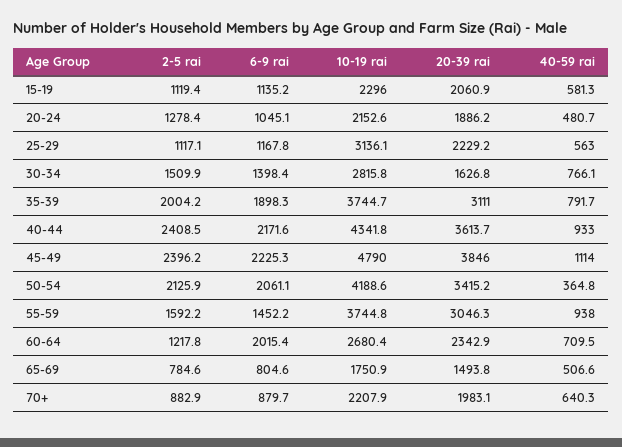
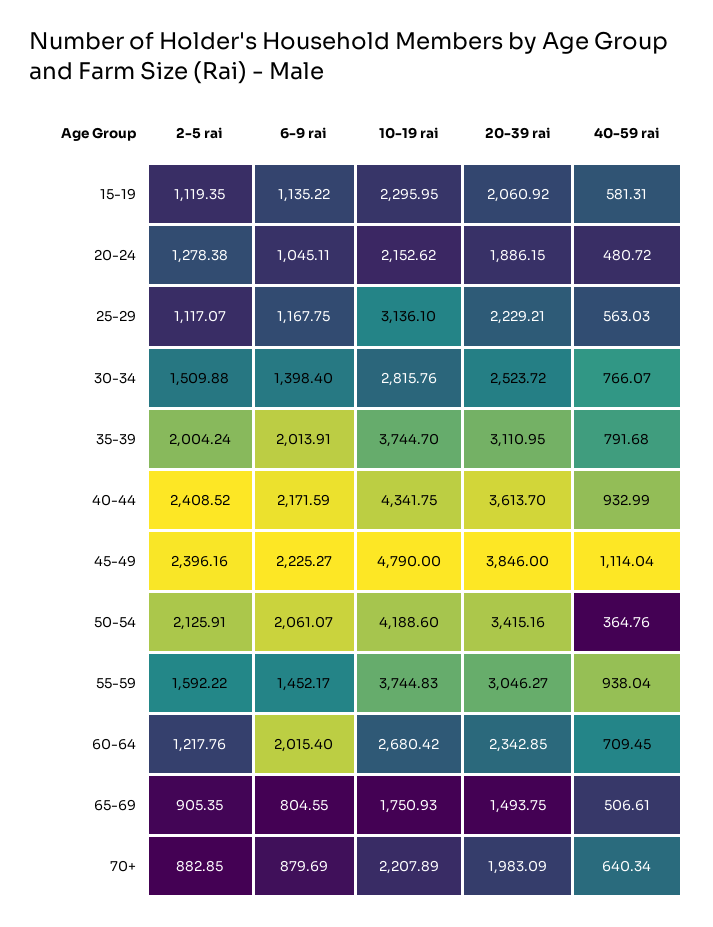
20-39 rai, 30-34: 1626.8 -> 2523.72
6-9 rai, 35-39: 1898.3 -> 2013.91
2-5 rai, 65-69: 784.6 -> 905.35

